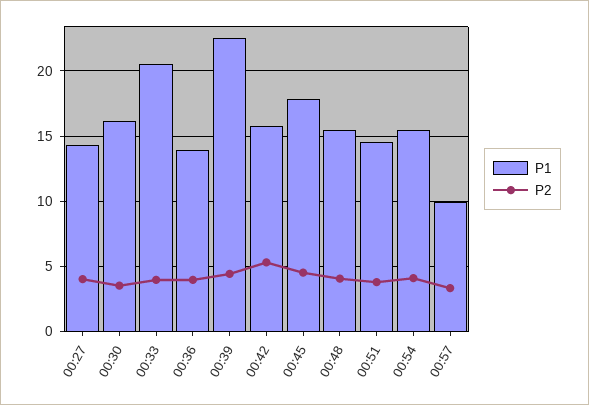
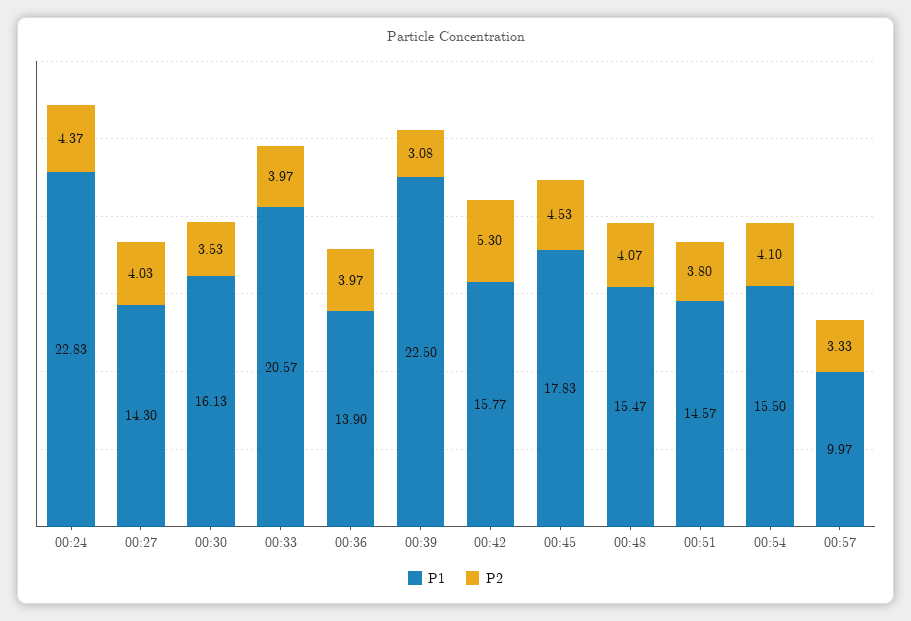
P2, 00:39: 4.5 -> 3.08
P1, 00:24: none -> 22.83
P2, 00:24: none -> 4.37

